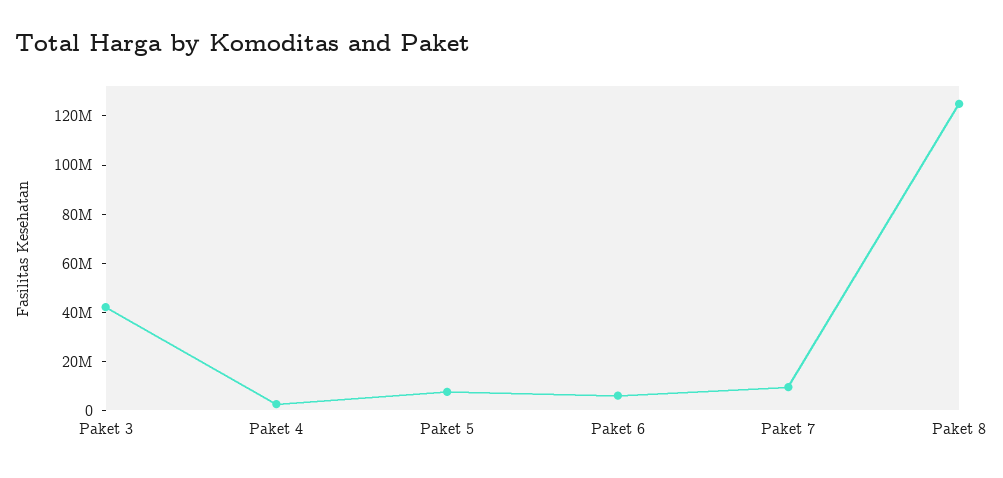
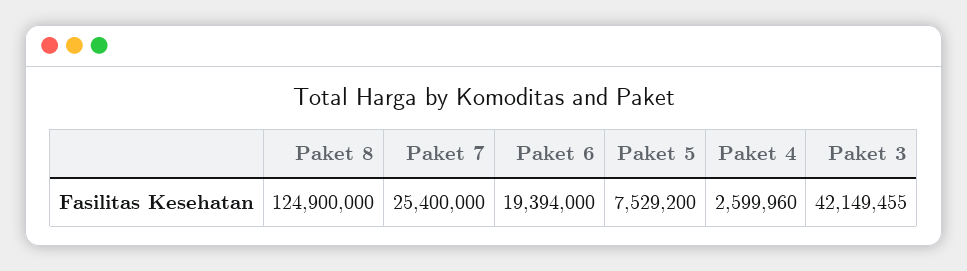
Paket 6: 5000000 -> 19394000
Paket 7: 10000000 -> 25400000

